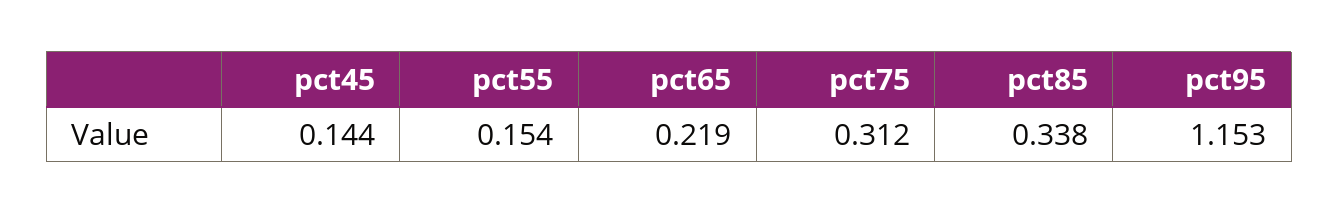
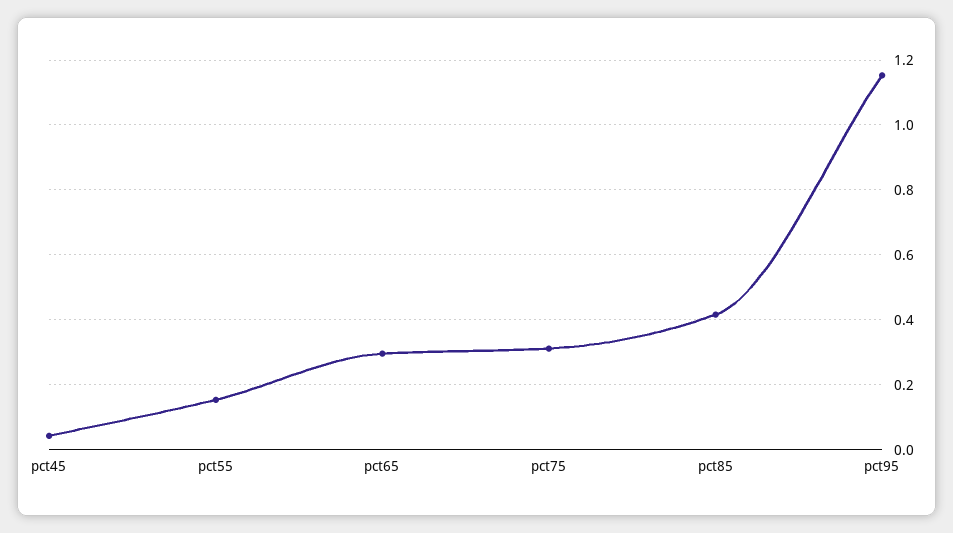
pct45: 0.144 -> 0.04
pct65: 0.219 -> 0.3
pct85: 0.338 -> 0.42

